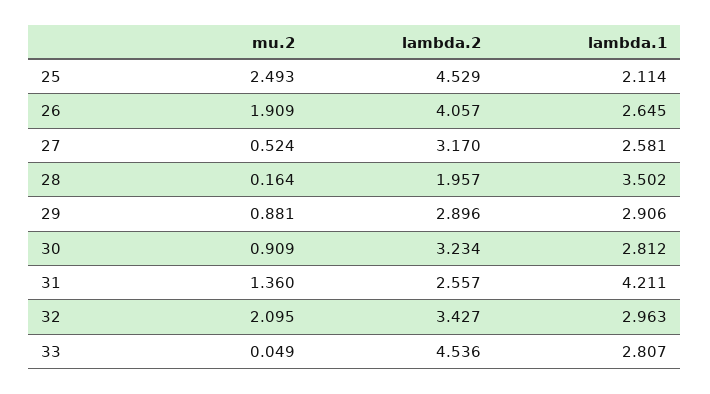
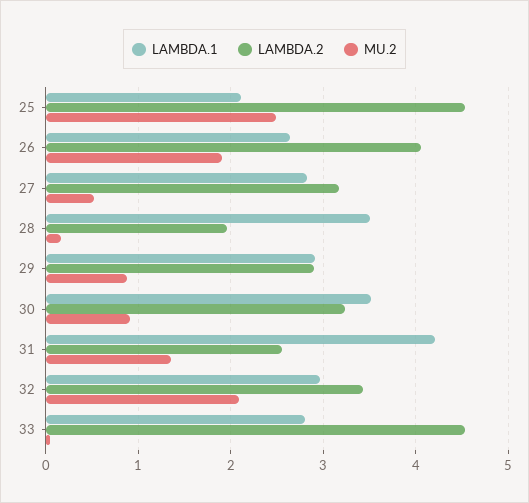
lambda.1, 27: 2.581 -> 2.8
lambda.1, 30: 2.812 -> 3.5

